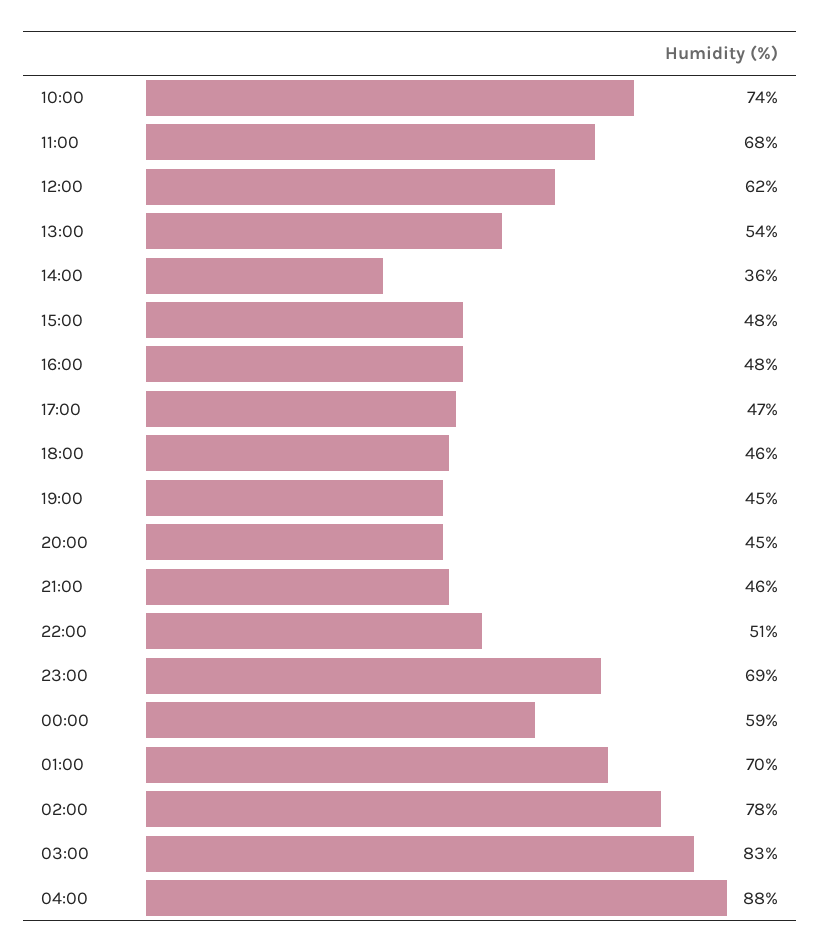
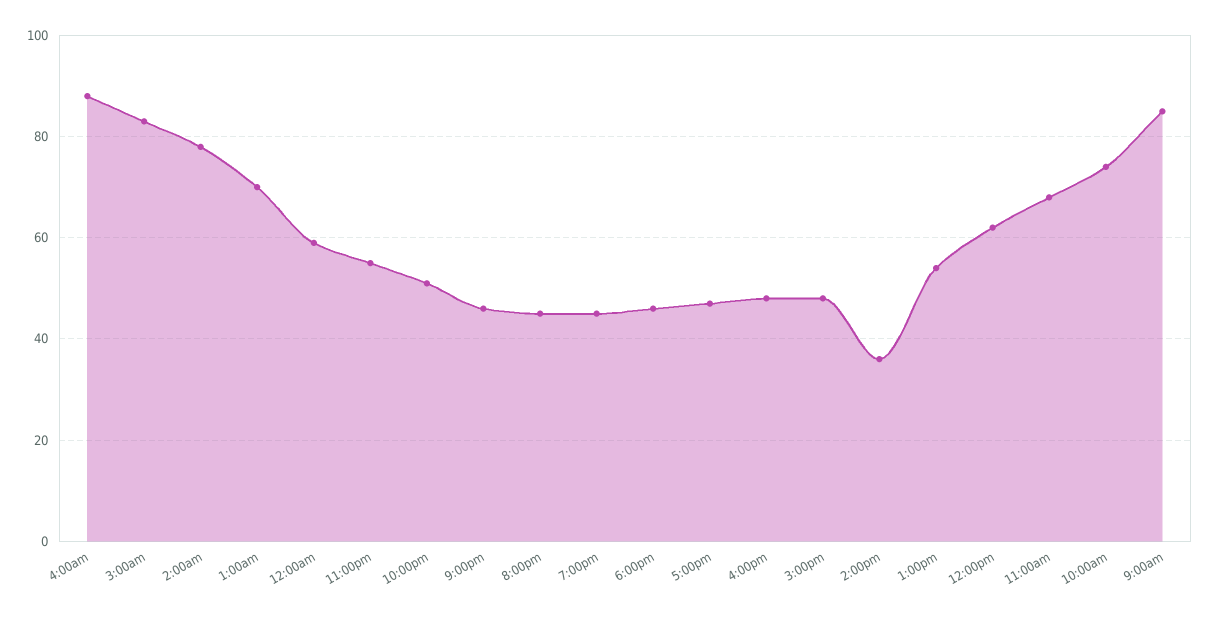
23:00: 69 -> 55
9:00am: none -> 85

